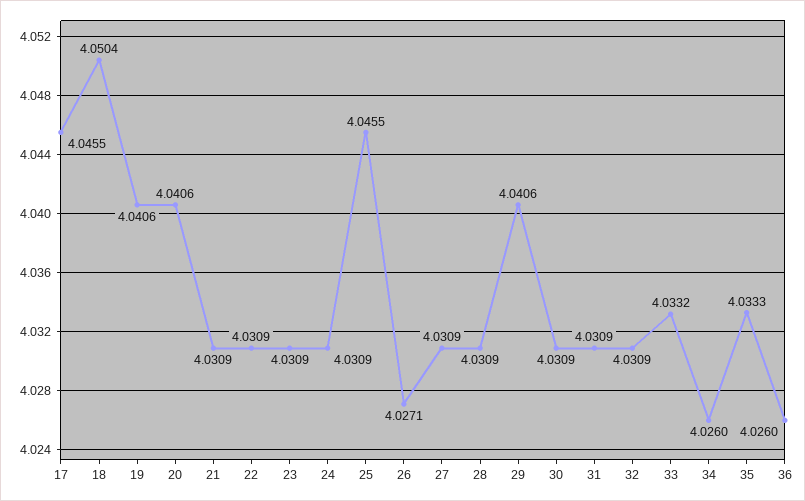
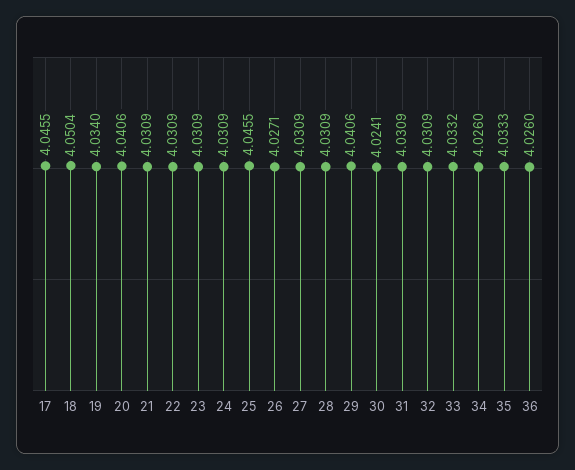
19: 4.0406 -> 4.034
30: 4.0309 -> 4.0241

